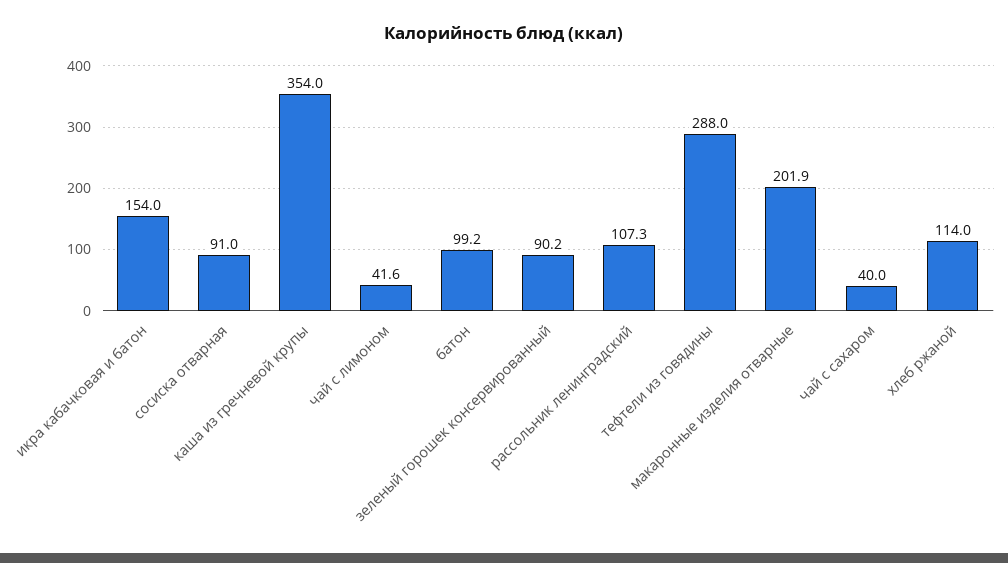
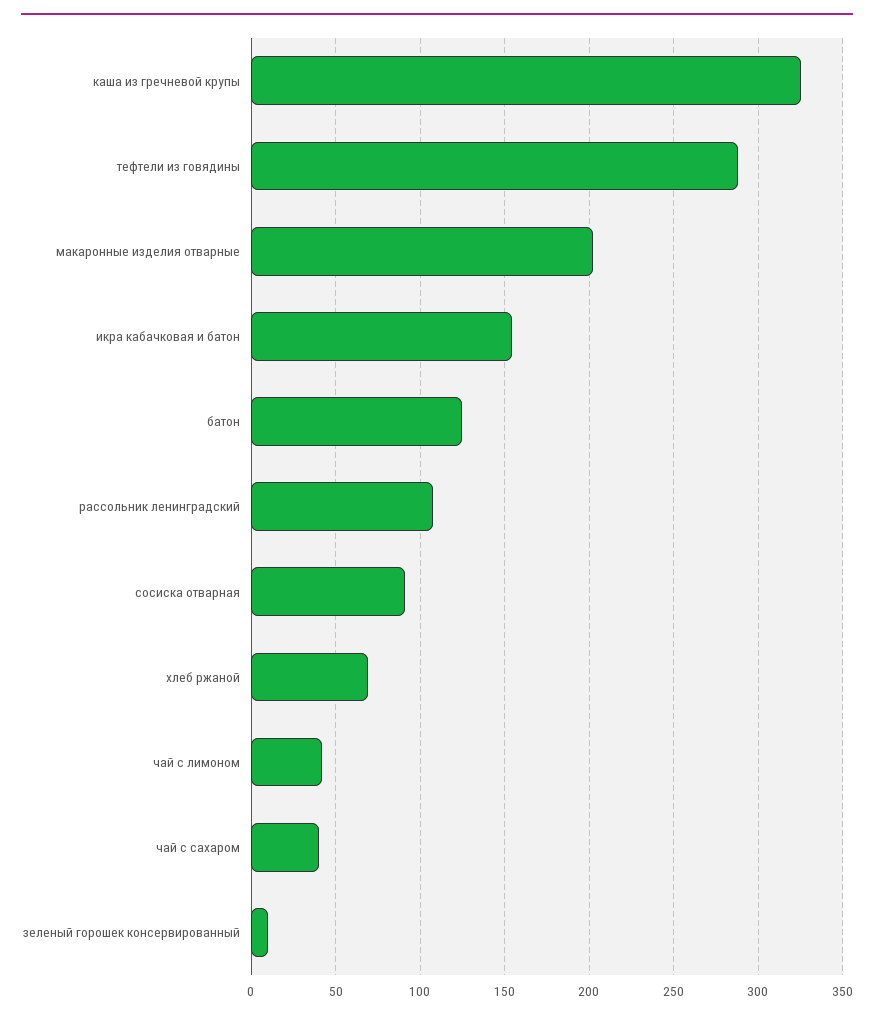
каша из гречневой крупы: 354 -> 325
батон: 99.2 -> 125
зеленый горошек консервированный: 90.2 -> 10
хлеб ржаной: 114 -> 70

